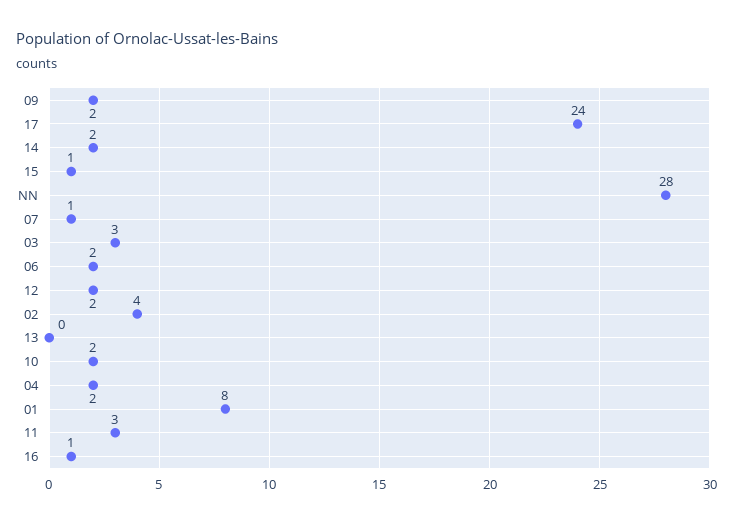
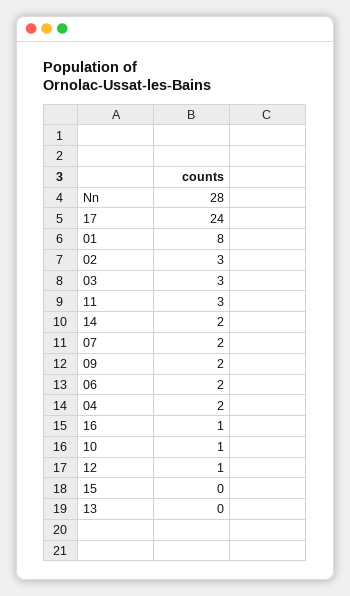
15: 1 -> 0
07: 1 -> 2
12: 2 -> 1
02: 4 -> 3
10: 2 -> 1

